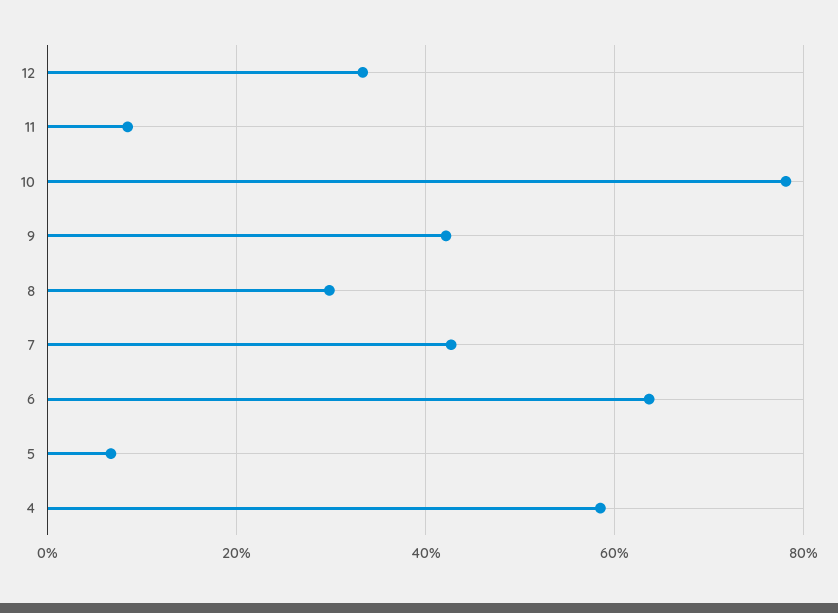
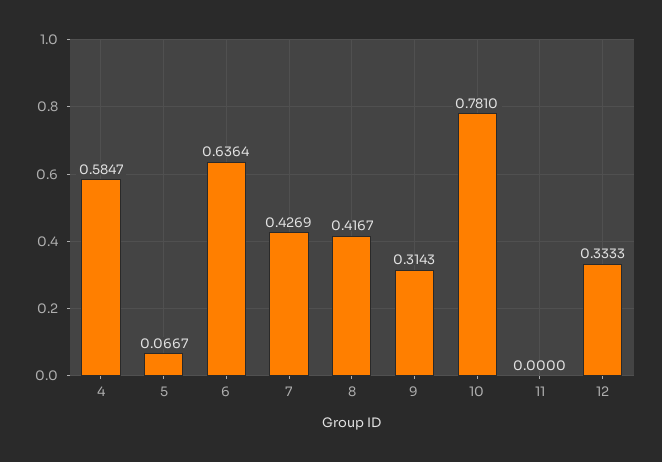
11: 0.08 -> 0
9: 0.42 -> 0.3143
8: 0.3 -> 0.4167

